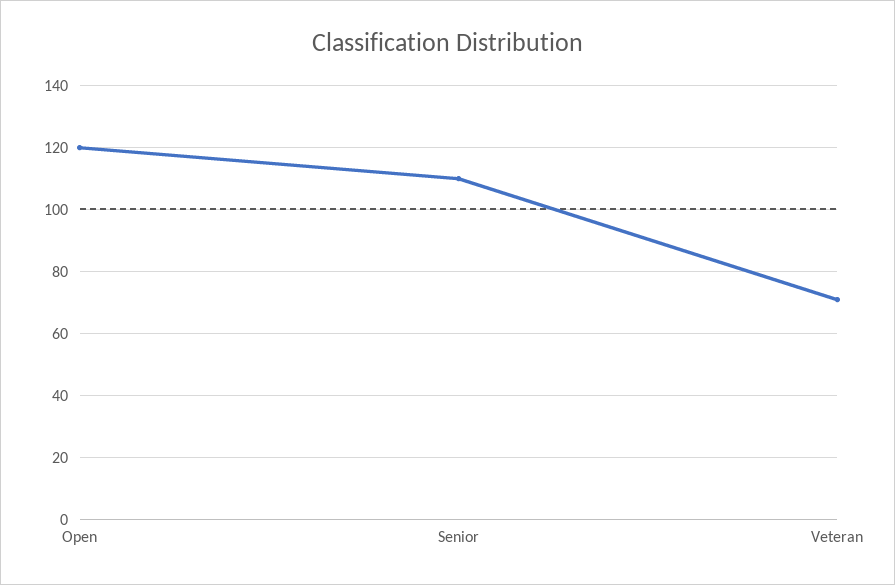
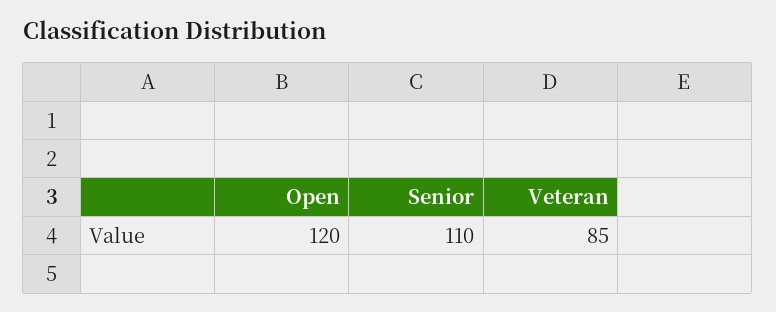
Veteran: 70 -> 85

